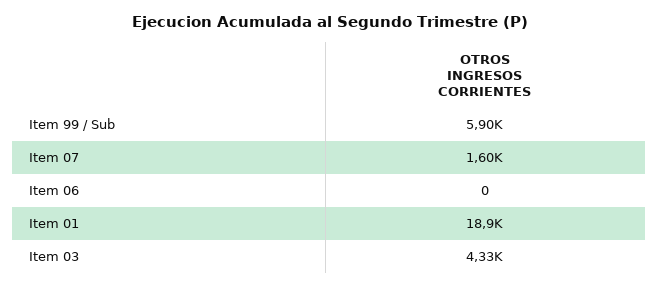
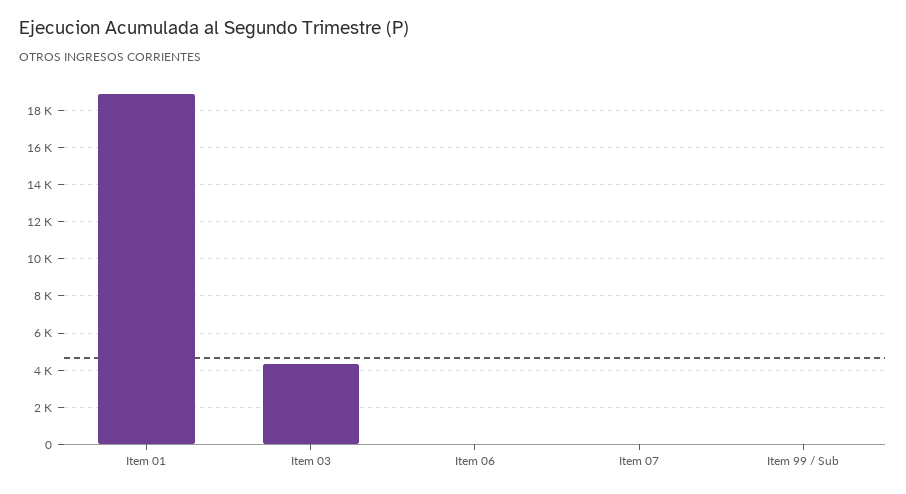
Item 99 / Sub: 5900 -> 0
Item 07: 1600 -> 0

